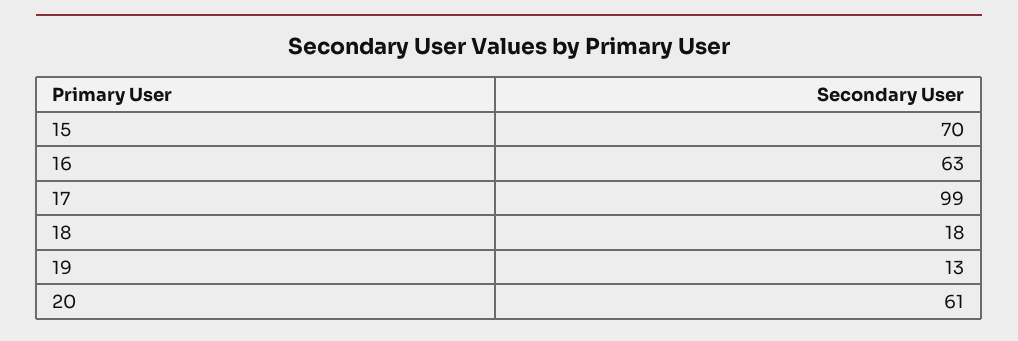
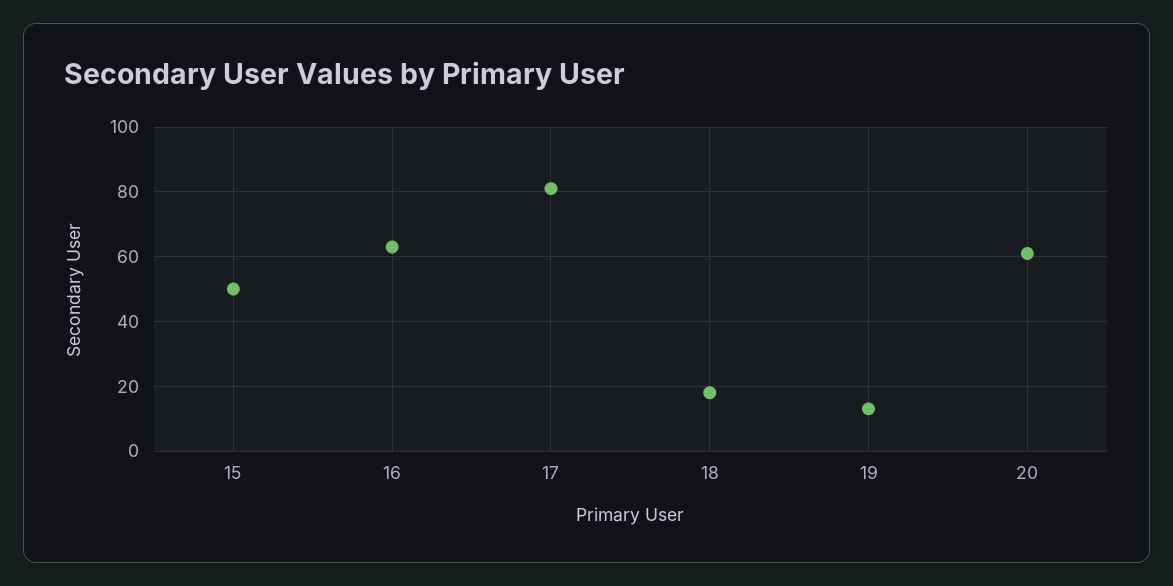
15: 70 -> 50
17: 99 -> 80

